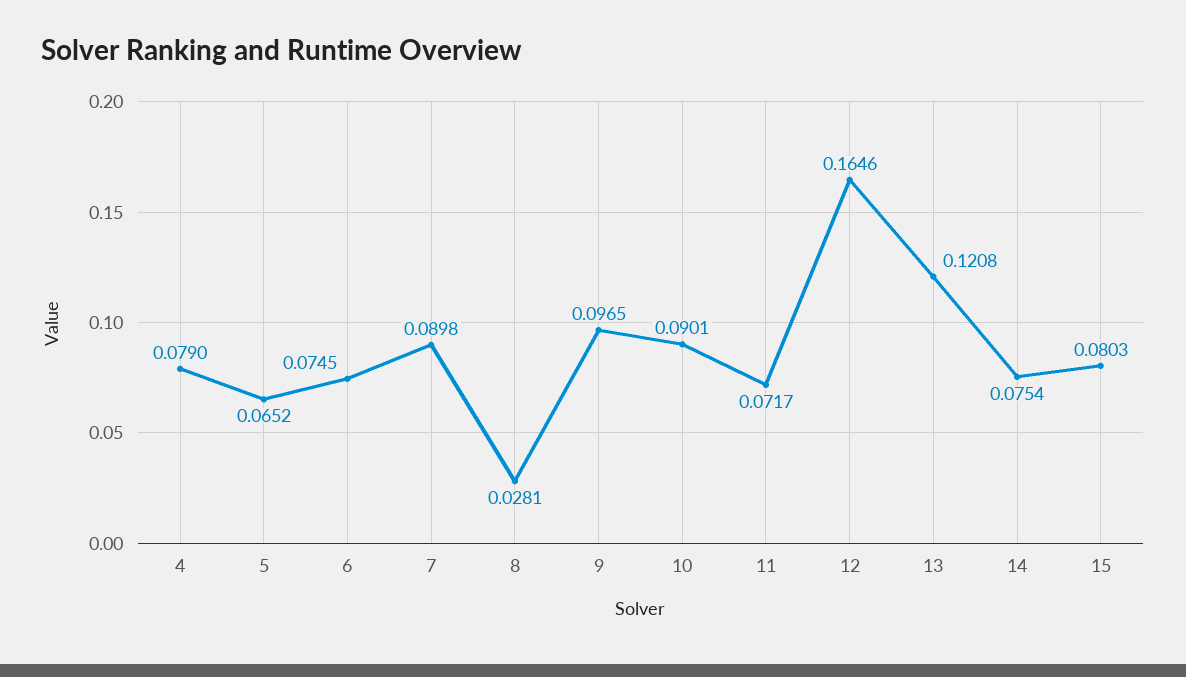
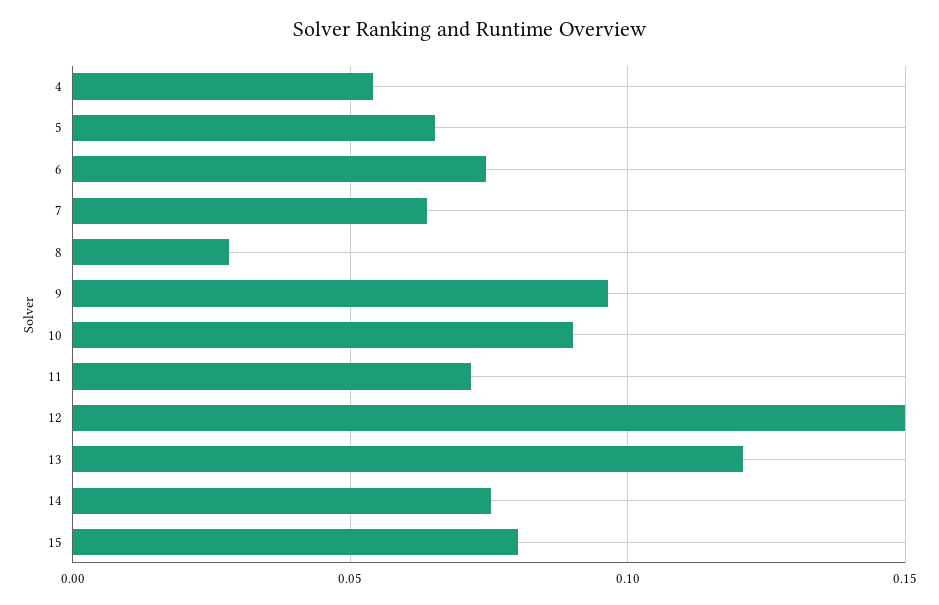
4: 0.079 -> 0.055
7: 0.0898 -> 0.065
12: 0.1646 -> 0.15

